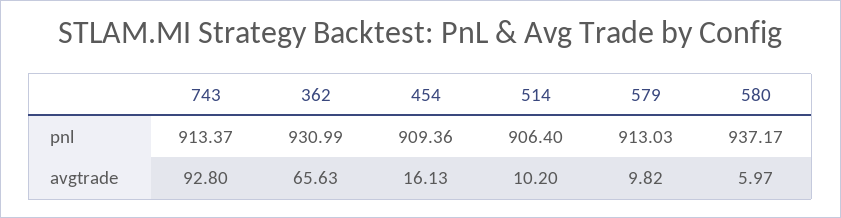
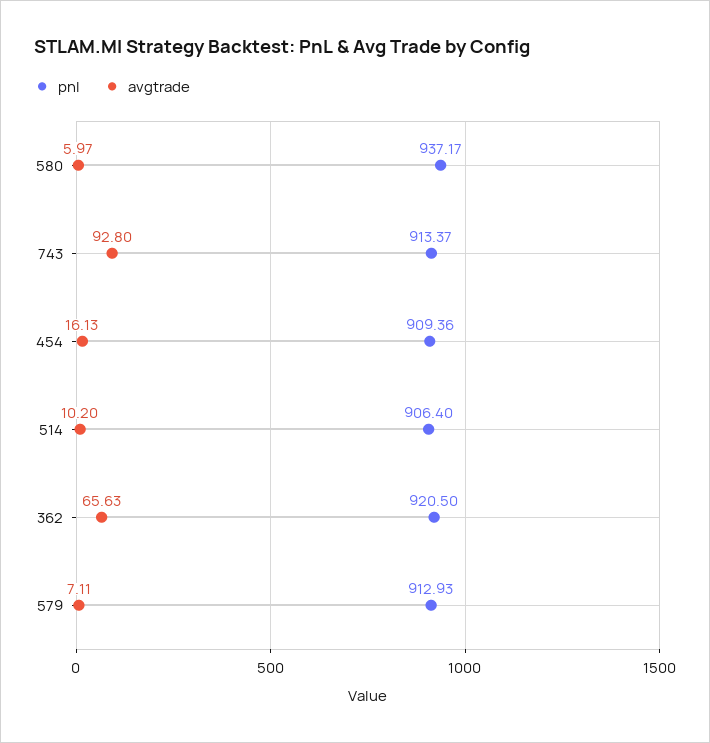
pnl, 362: 930.99 -> 920.5
pnl, 579: 913.03 -> 912.93
avgtrade, 579: 9.82 -> 7.11

